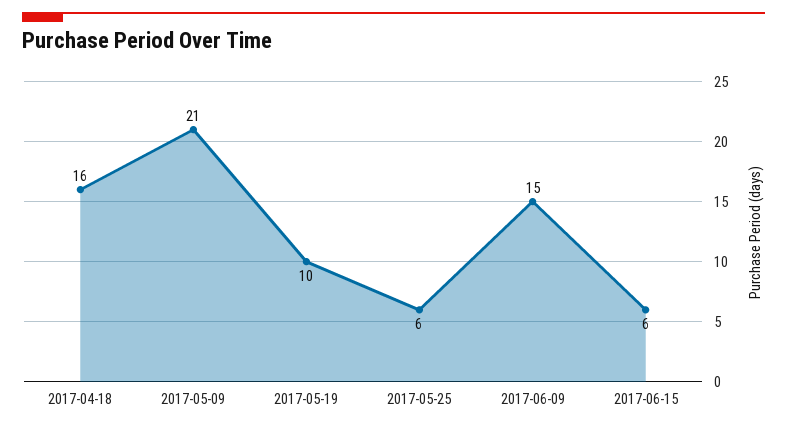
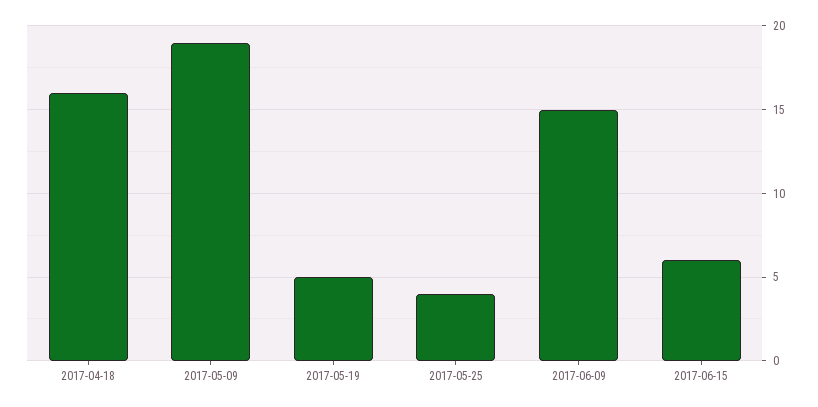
2017-05-09: 21 -> 19
2017-05-19: 10 -> 5
2017-05-25: 6 -> 4

